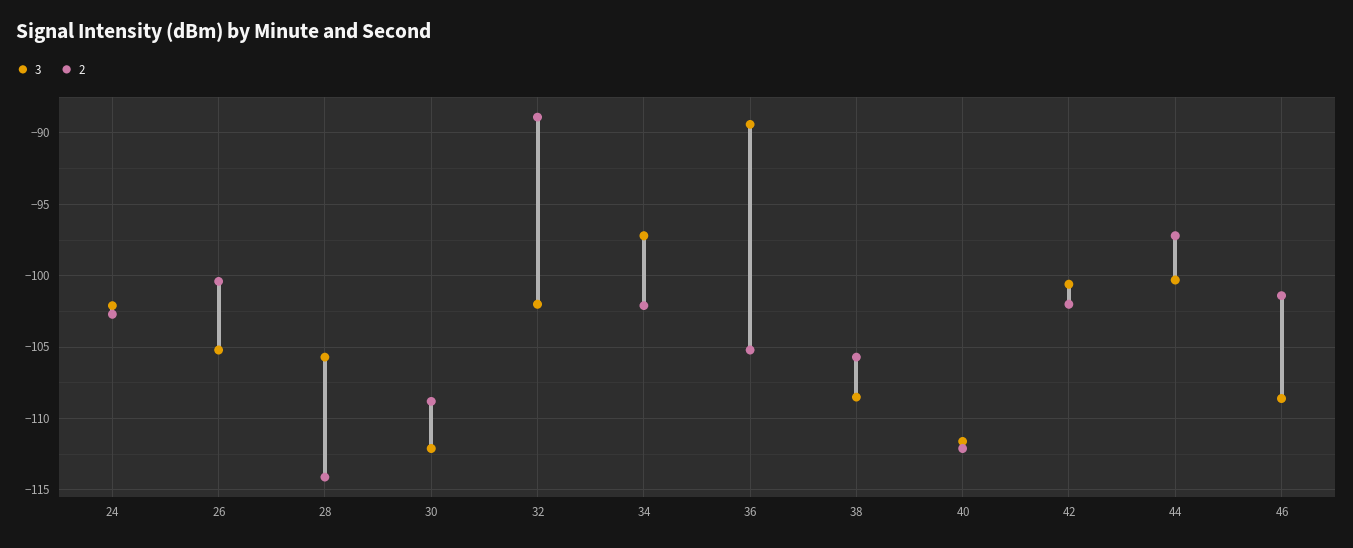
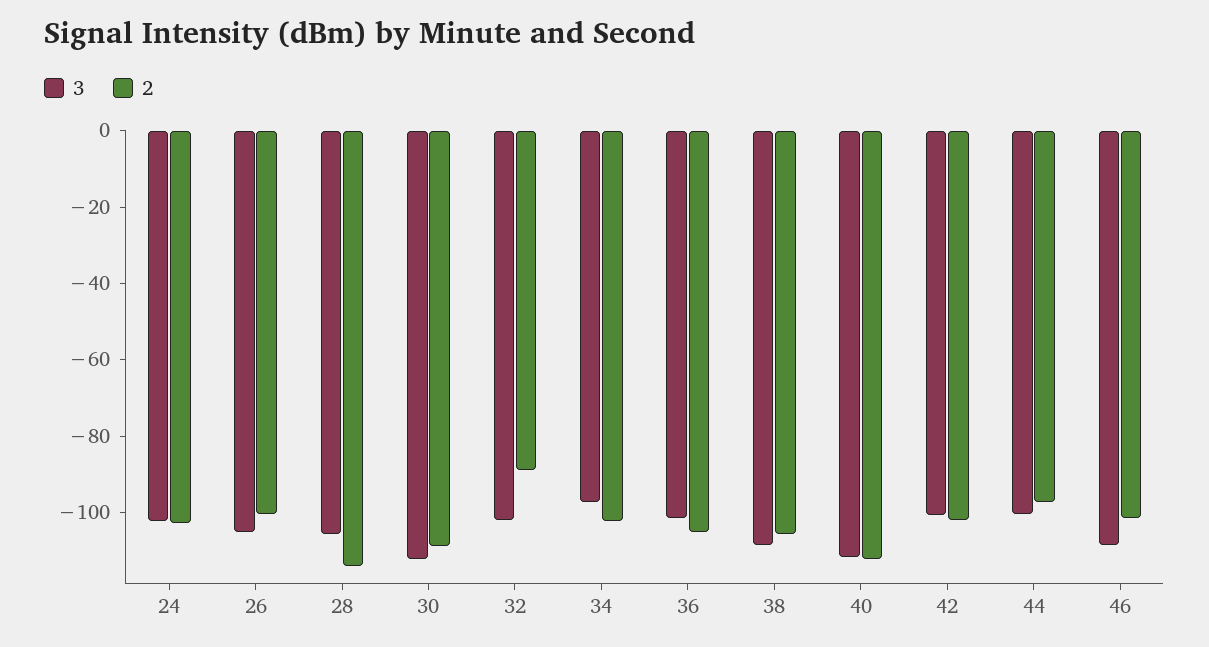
3, 36: -89.5 -> -100

